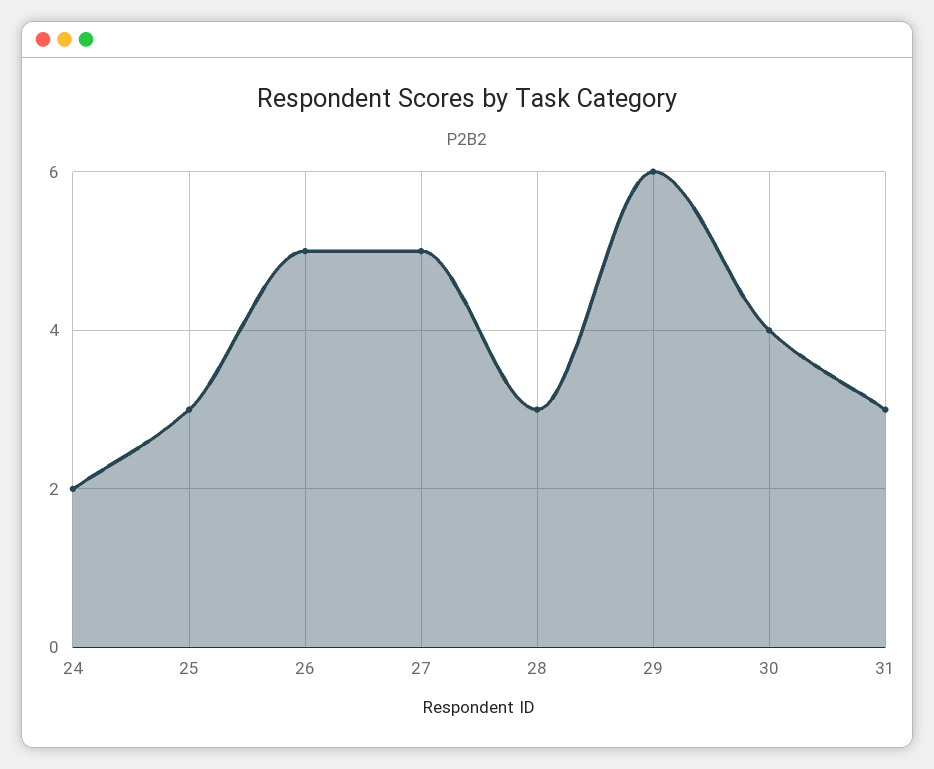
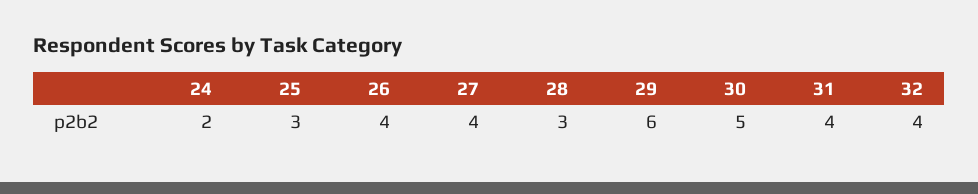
26: 5 -> 4
27: 5 -> 4
30: 4 -> 5
31: 3 -> 4
32: none -> 4

